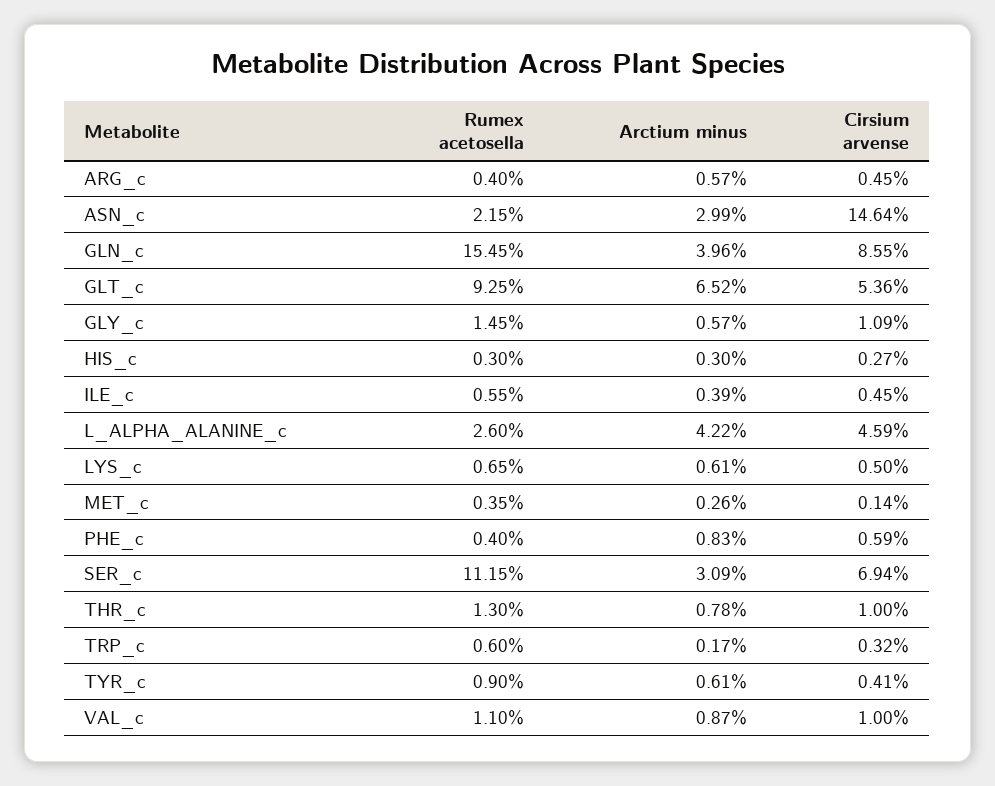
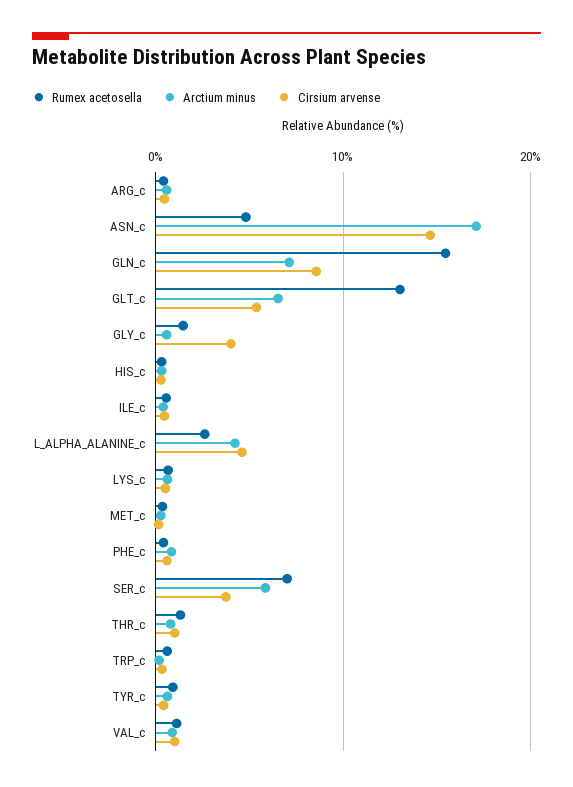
Rumex acetosella, ASN_c: 2.15 -> 5
Arctium minus, ASN_c: 2.99 -> 17
Arctium minus, GLN_c: 3.96 -> 7
Rumex acetosella, GLT_c: 9.25 -> 13
Cirsium arvense, GLY_c: 1.09 -> 4
Rumex acetosella, SER_c: 11.15 -> 7
Arctium minus, SER_c: 3.09 -> 6
Cirsium arvense, SER_c: 6.94 -> 4

